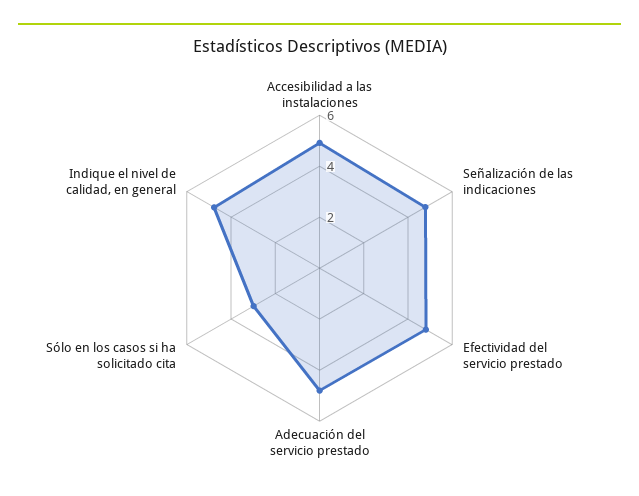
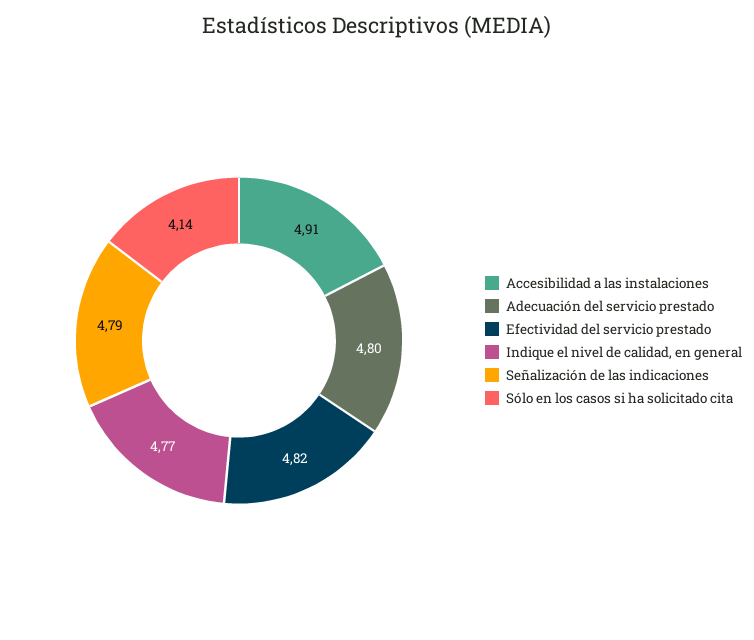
Sólo en los casos si ha solicitado cita: 3 -> 4.14

